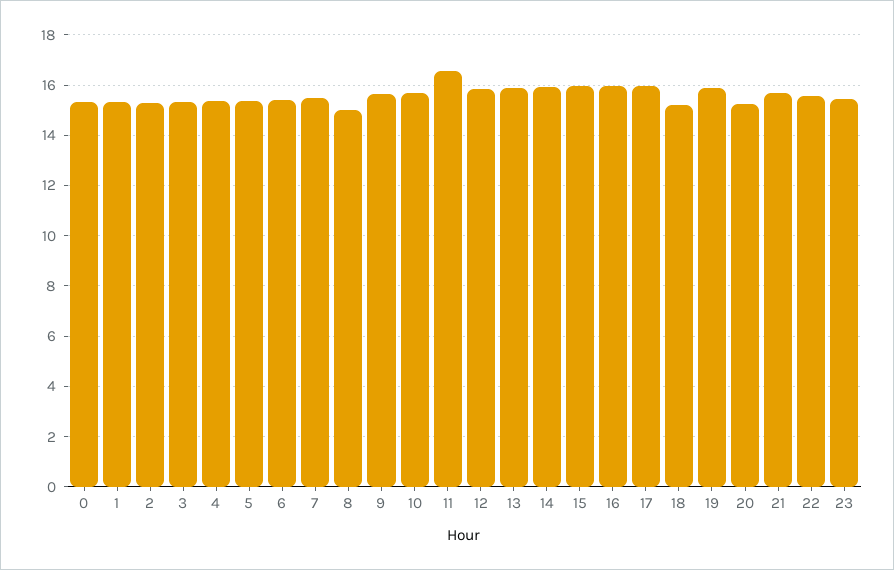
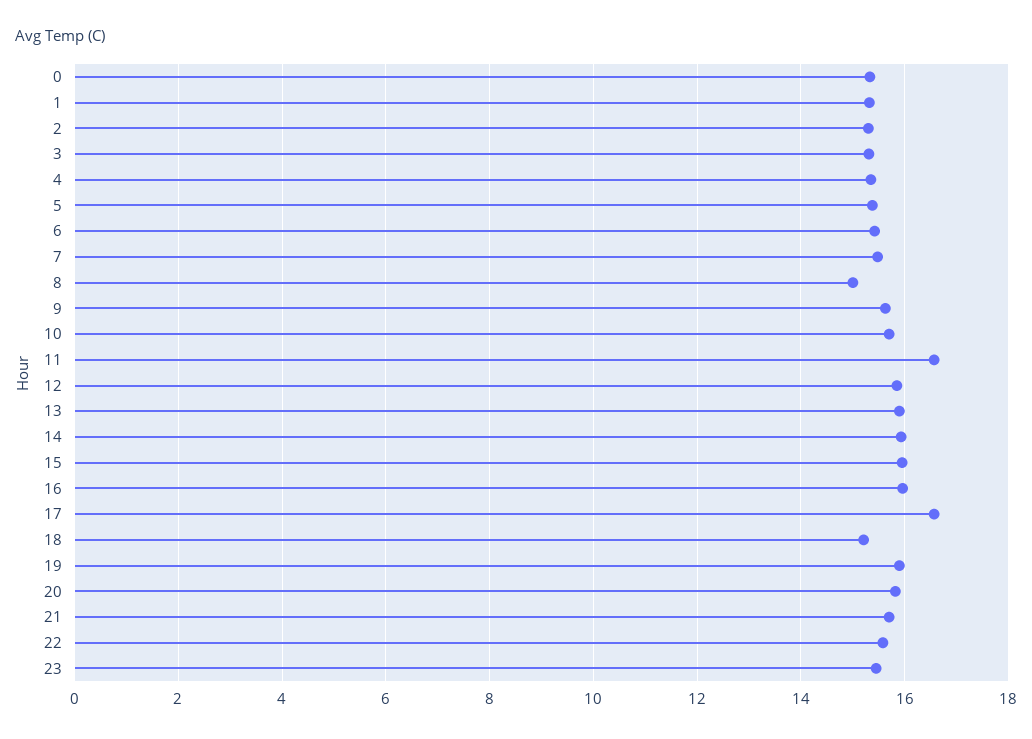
17: 16 -> 16.6
20: 15.25 -> 15.8

